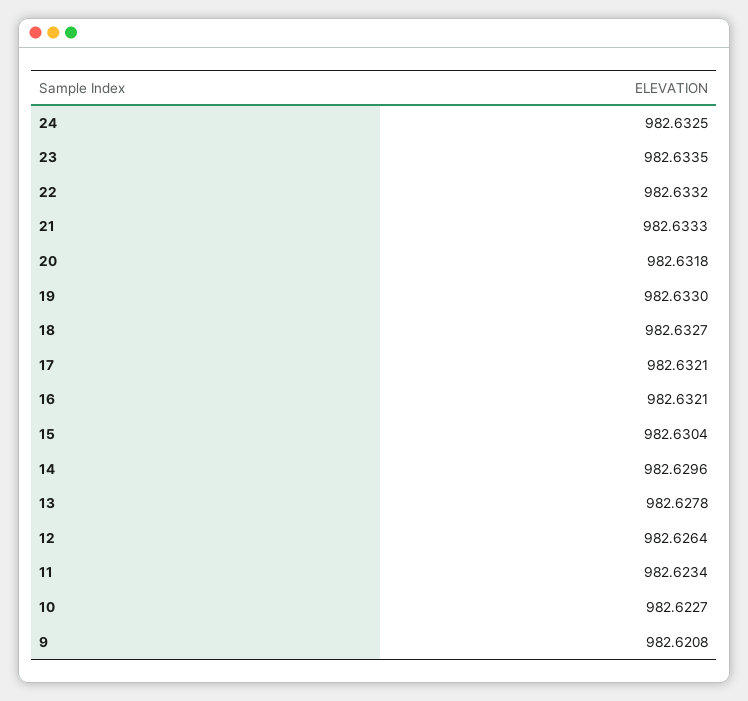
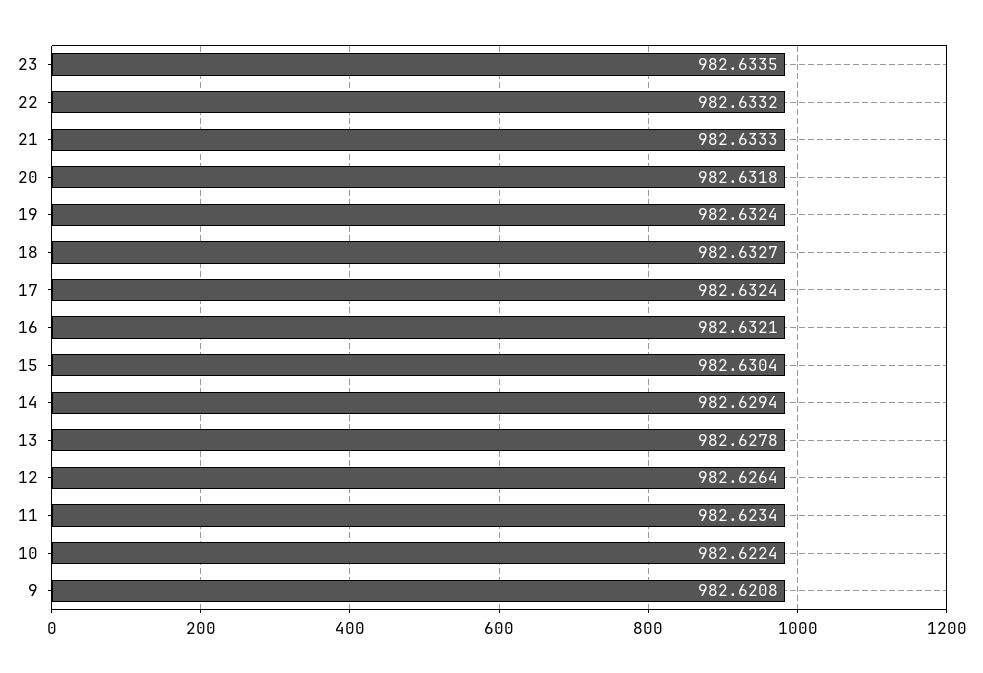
24: 982.6325 -> none
19: 982.633 -> 982.6324
17: 982.6321 -> 982.6324
14: 982.6296 -> 982.6294
10: 982.6227 -> 982.6224

